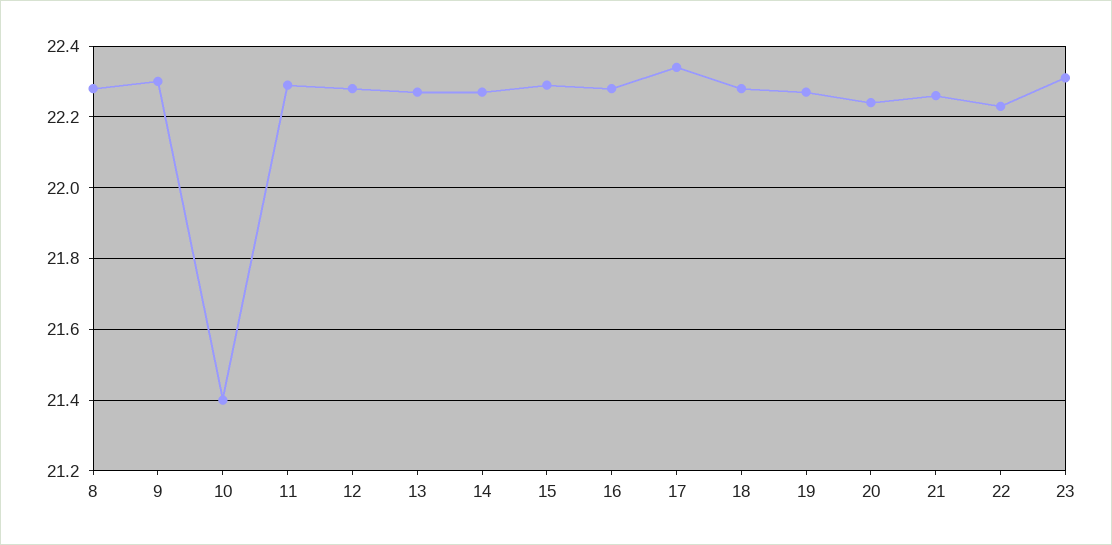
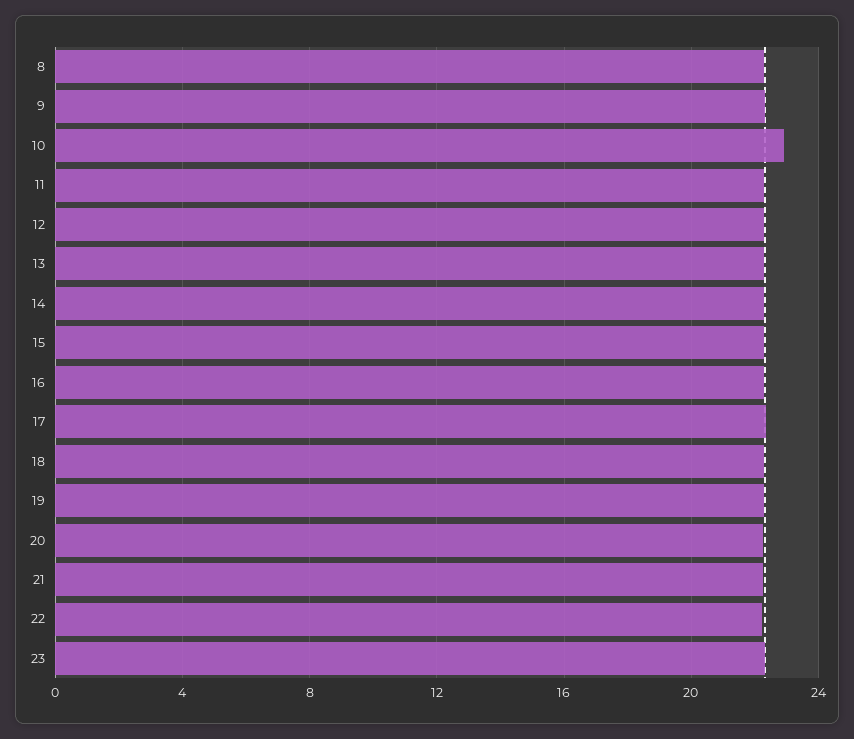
10: 21.4 -> 23

